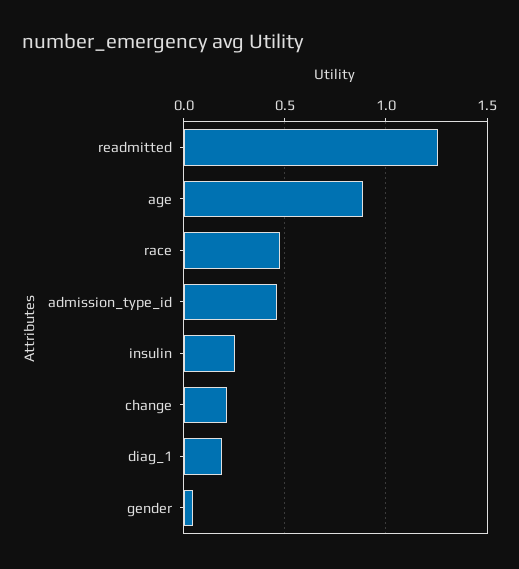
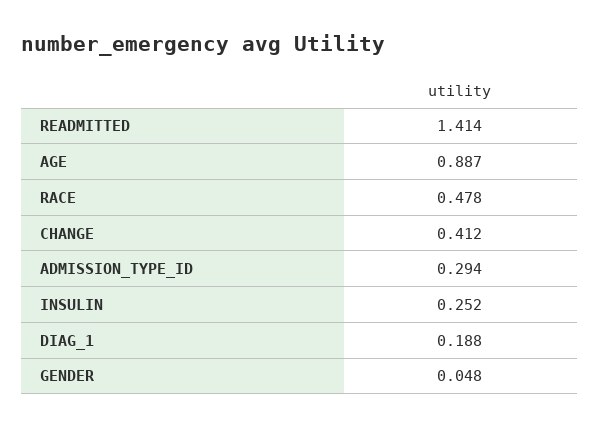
readmitted: 1.25 -> 1.414
admission_type_id: 0.45 -> 0.294
change: 0.2 -> 0.412

